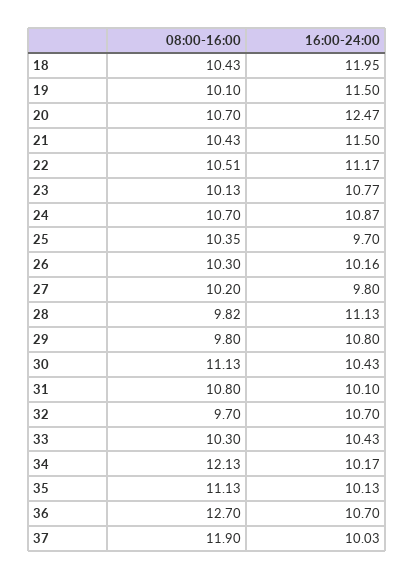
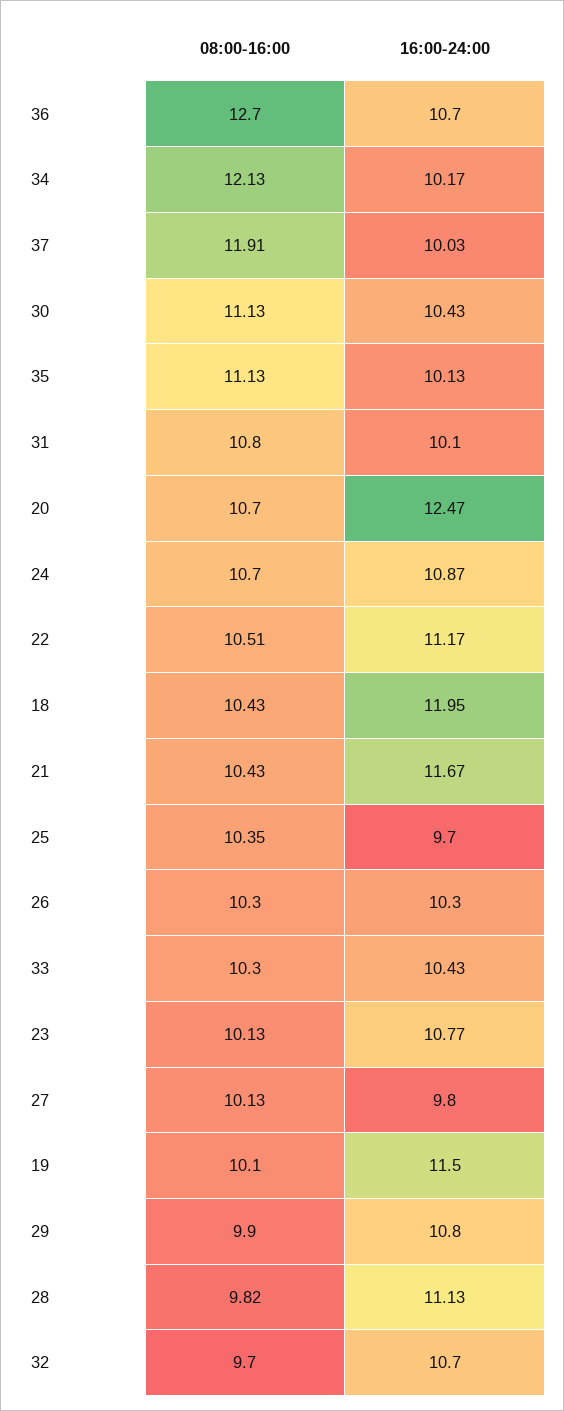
16:00-24:00, 21: 11.5 -> 11.67
16:00-24:00, 26: 10.16 -> 10.3
08:00-16:00, 27: 10.2 -> 10.13
08:00-16:00, 29: 9.8 -> 9.9
08:00-16:00, 37: 11.9 -> 11.91

